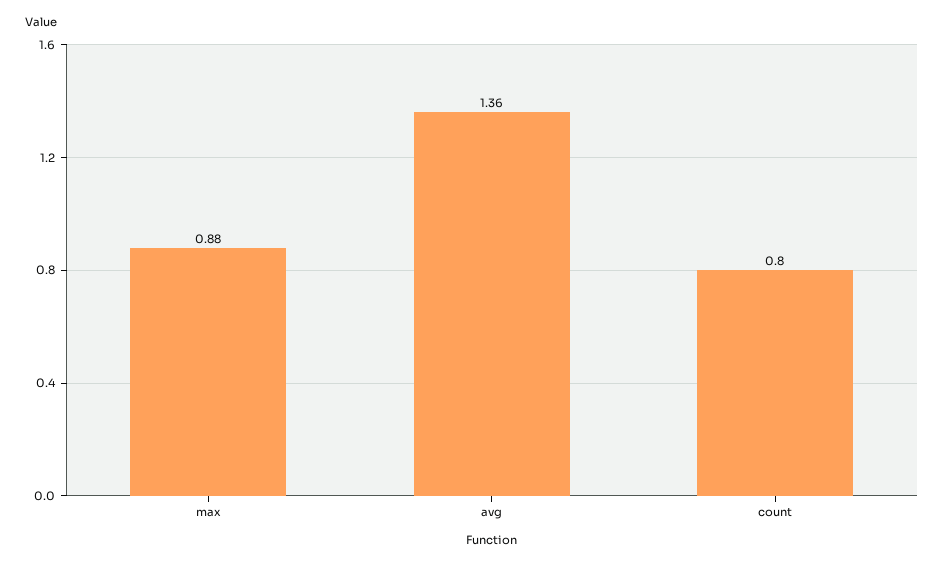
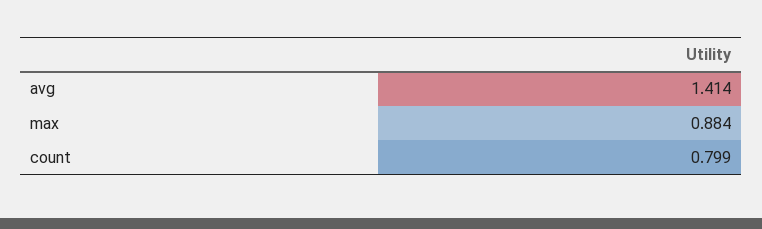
avg: 1.36 -> 1.414

